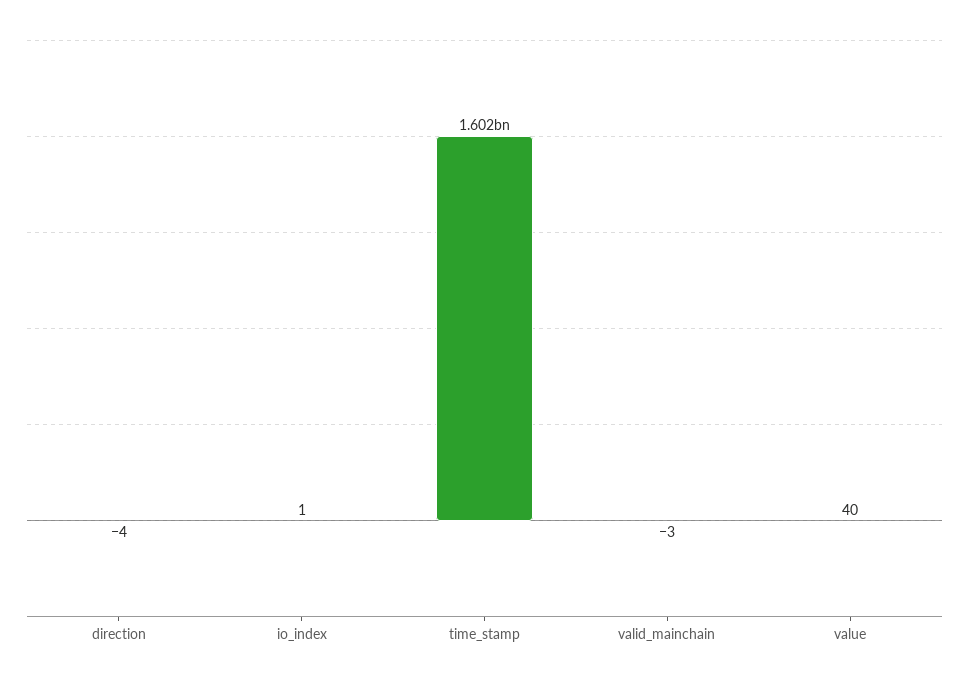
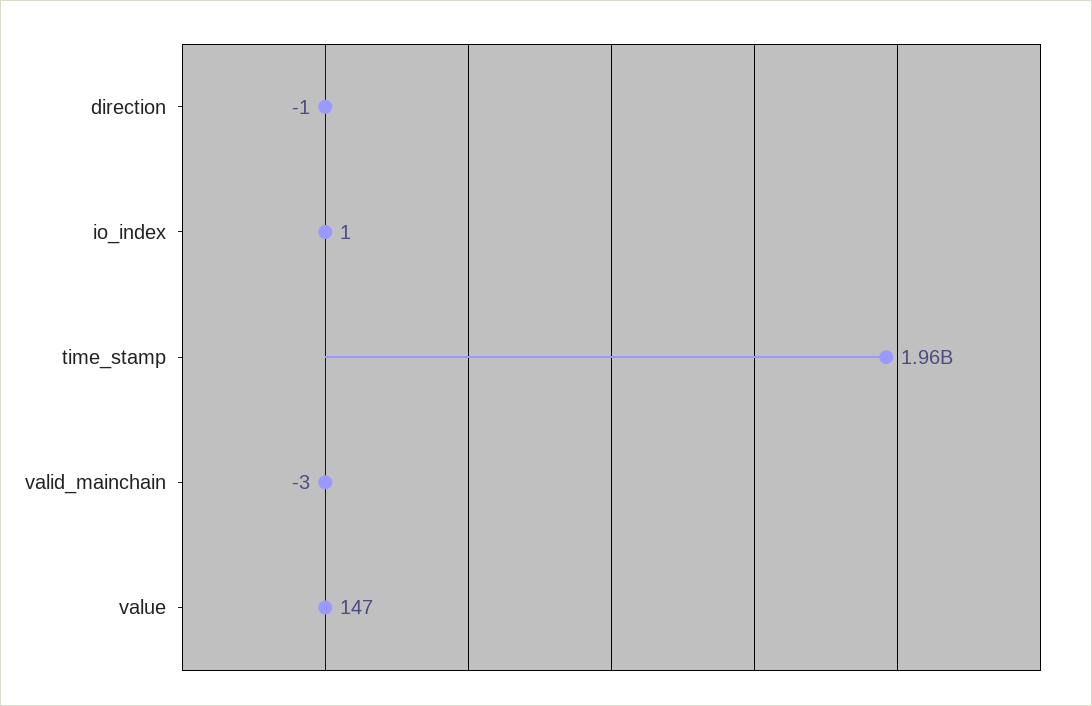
direction: -4 -> -1
time_stamp: 1602000000 -> 1960000000
value: 40 -> 147

